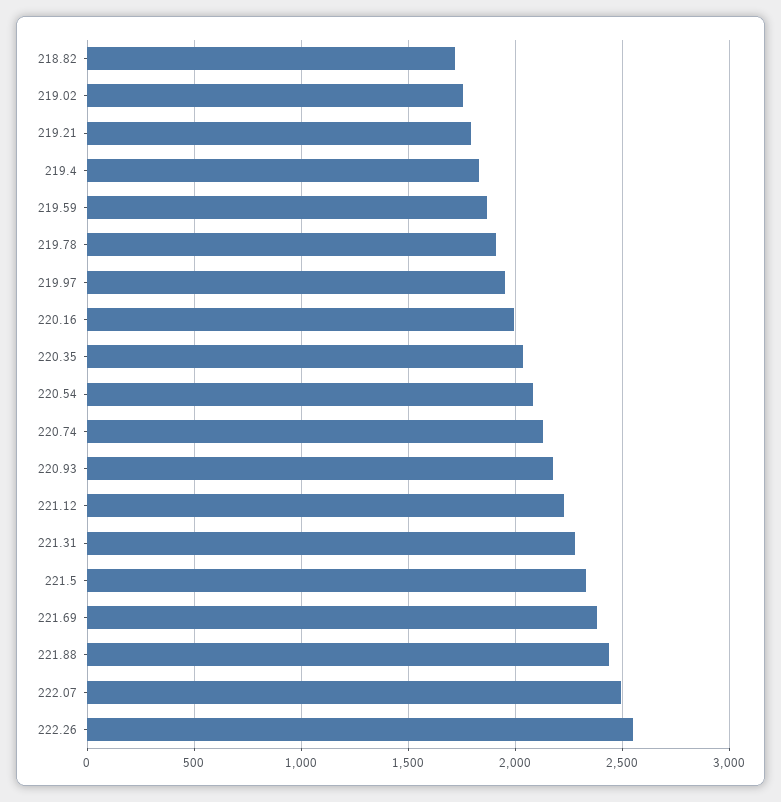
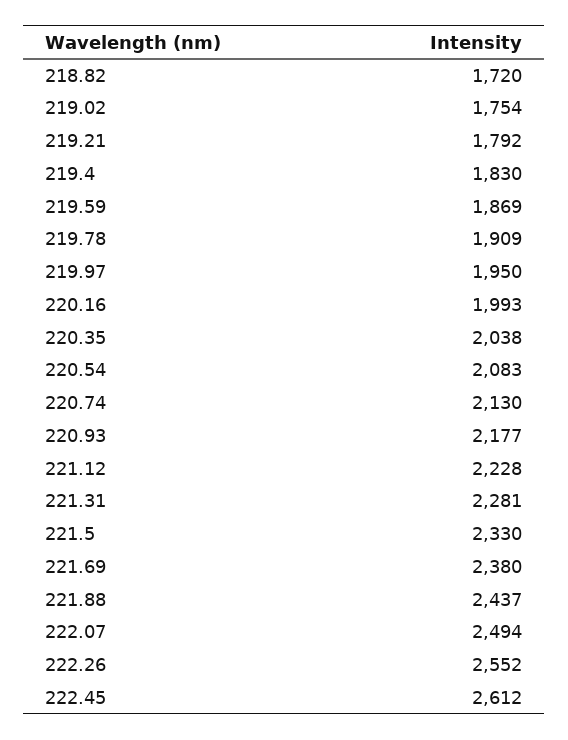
222.45: none -> 2612

